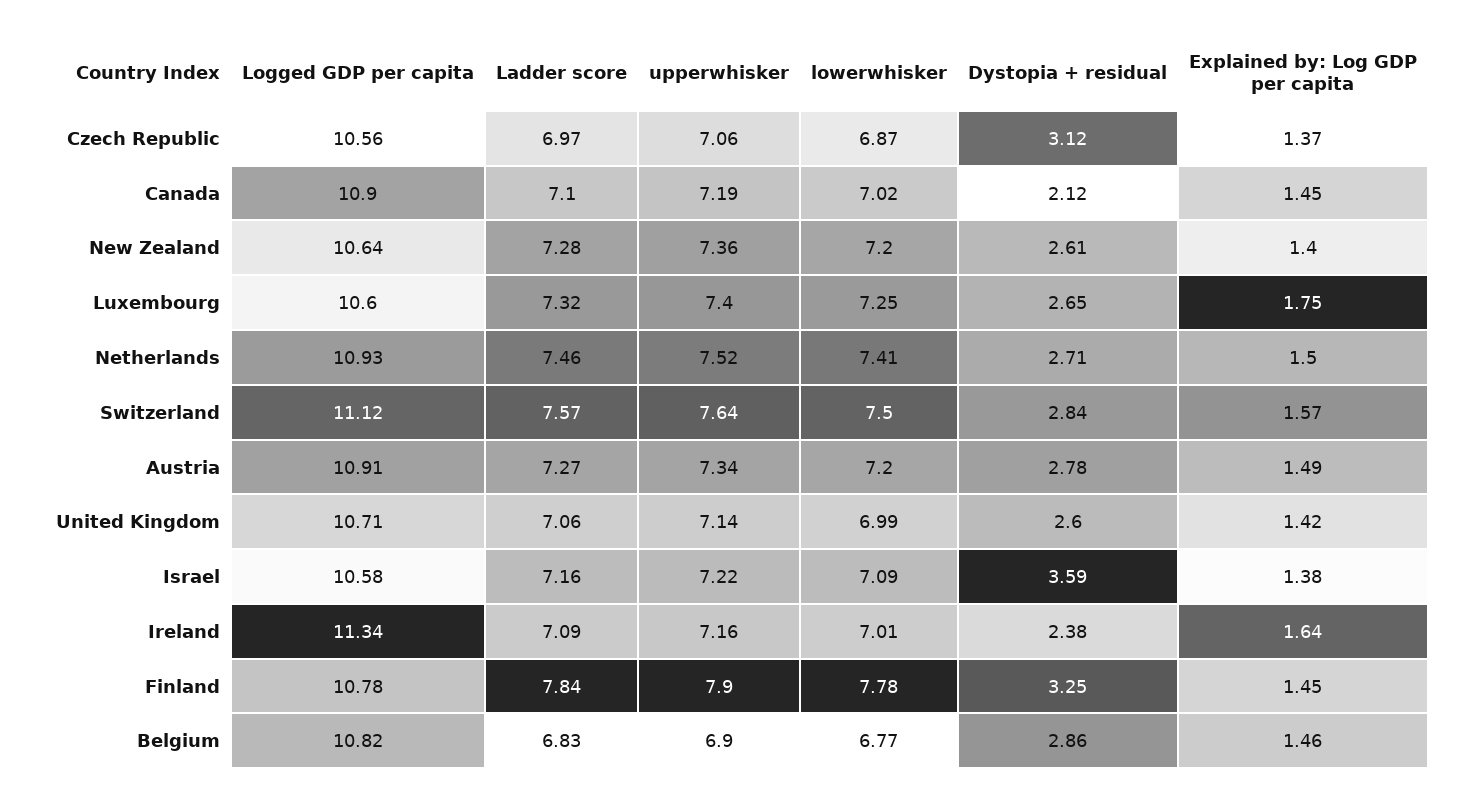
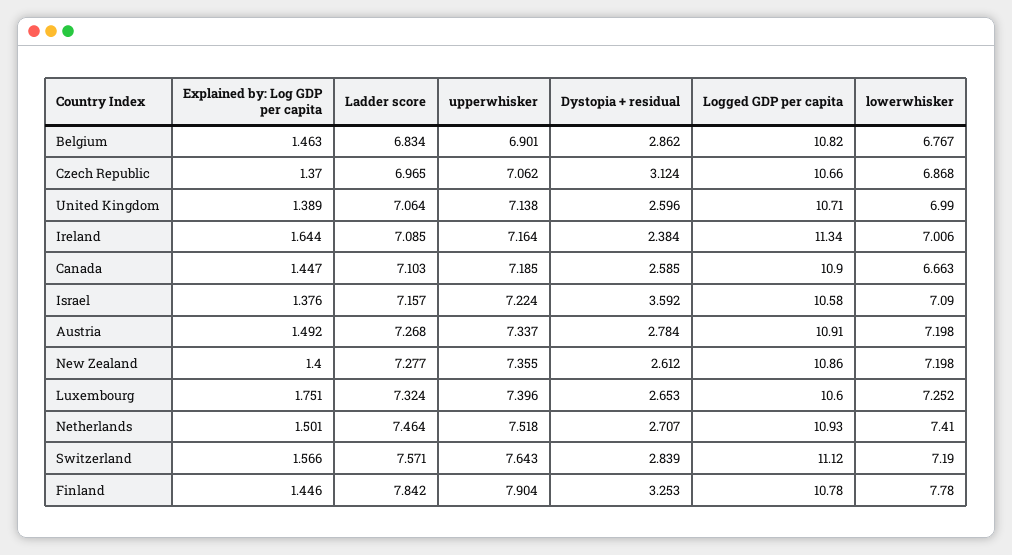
Logged GDP per capita, Czech Republic: 10.56 -> 10.66
lowerwhisker, Canada: 7.02 -> 6.663
Dystopia + residual, Canada: 2.12 -> 2.585
Logged GDP per capita, New Zealand: 10.64 -> 10.86
lowerwhisker, Switzerland: 7.5 -> 7.19
Explained by: Log GDP per capita, United Kingdom: 1.42 -> 1.389

